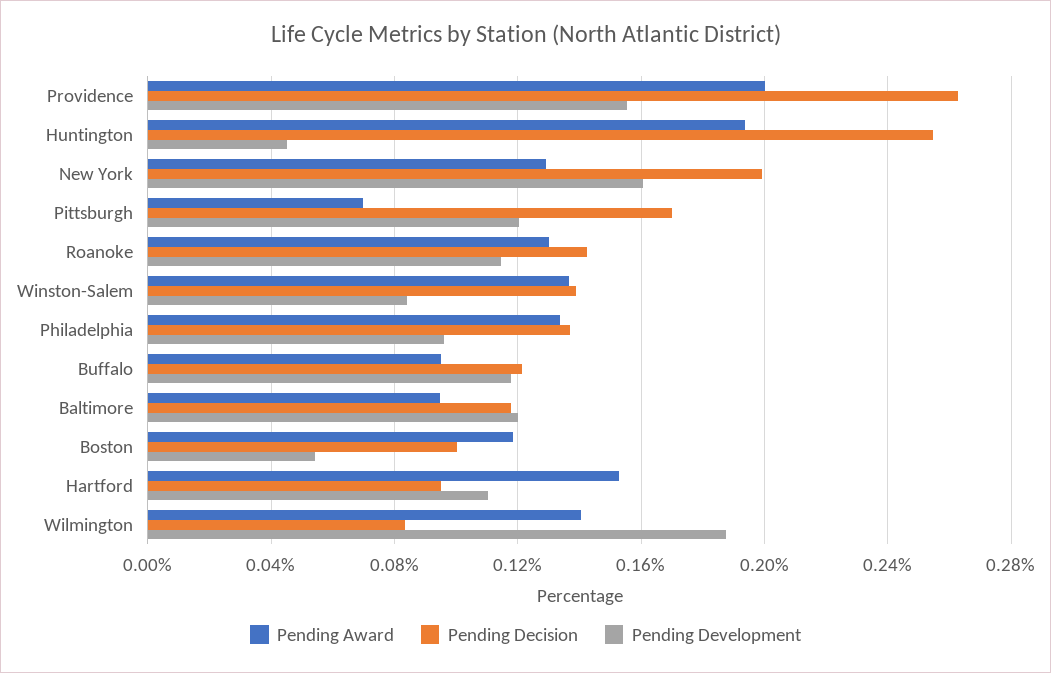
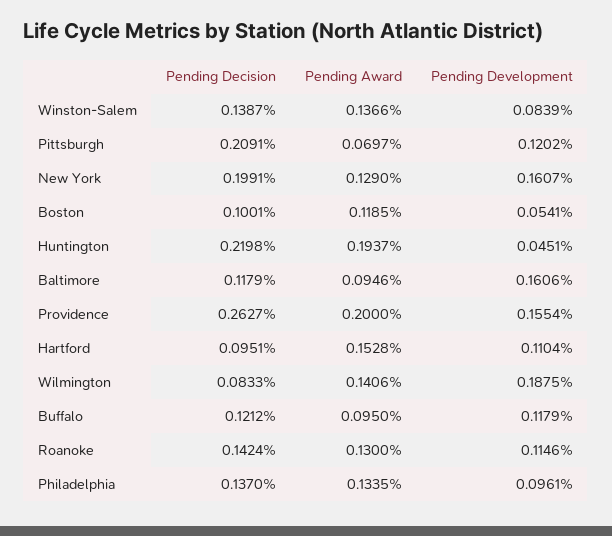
Pending Decision, Huntington: 0.255 -> 0.2198
Pending Decision, Pittsburgh: 0.17 -> 0.2091
Pending Development, Baltimore: 0.12 -> 0.1606

